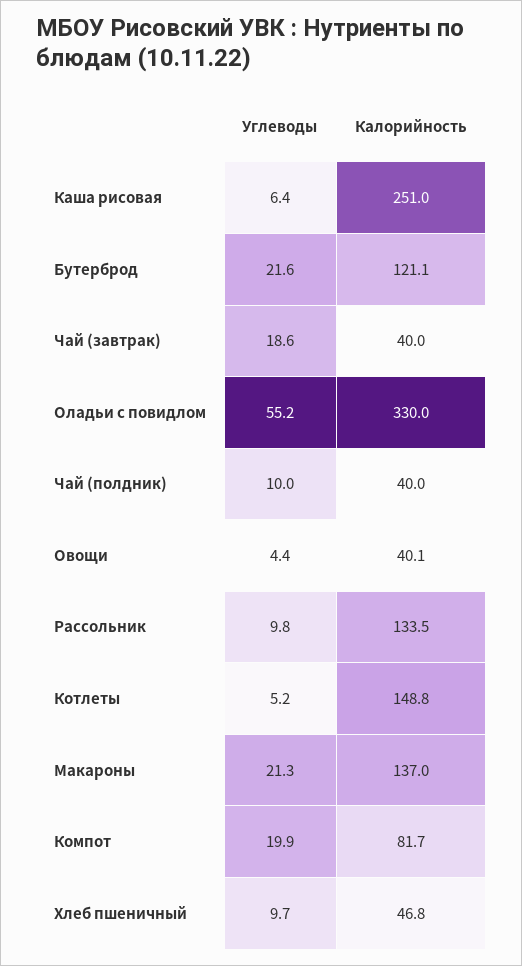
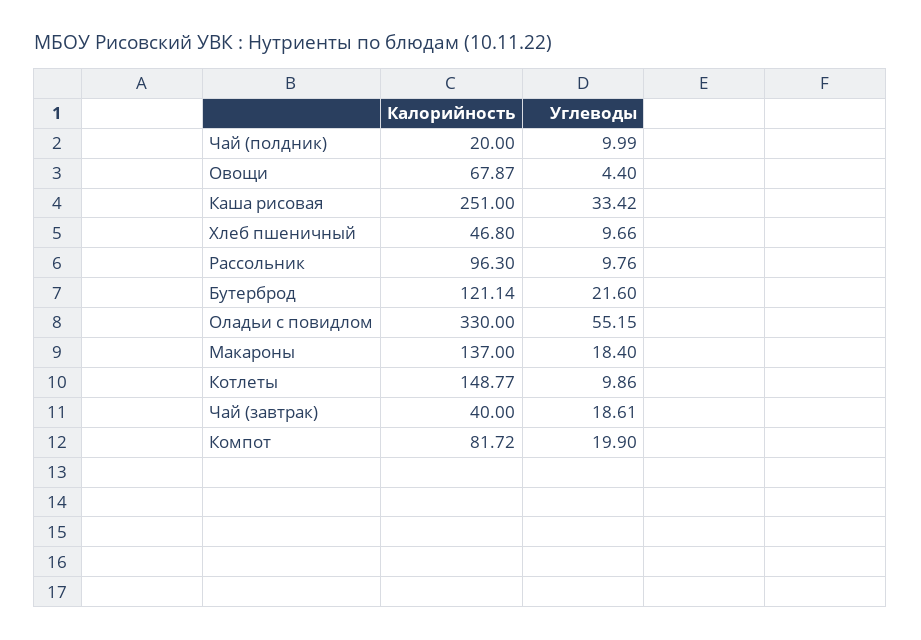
Углеводы, Каша рисовая: 6.4 -> 33.42
Калорийность, Чай (полдник): 40 -> 20
Калорийность, Овощи: 40.1 -> 67.87
Калорийность, Рассольник: 133.5 -> 96.3
Углеводы, Котлеты: 5.2 -> 9.86
Углеводы, Макароны: 21.3 -> 18.4

